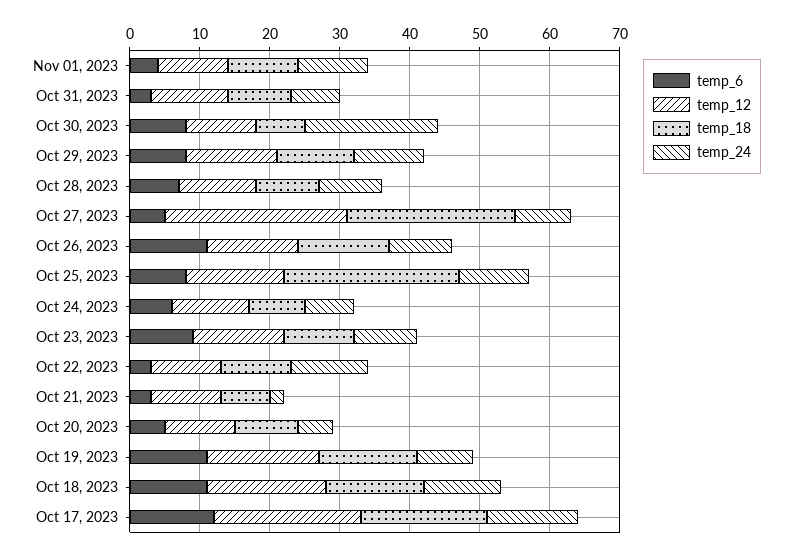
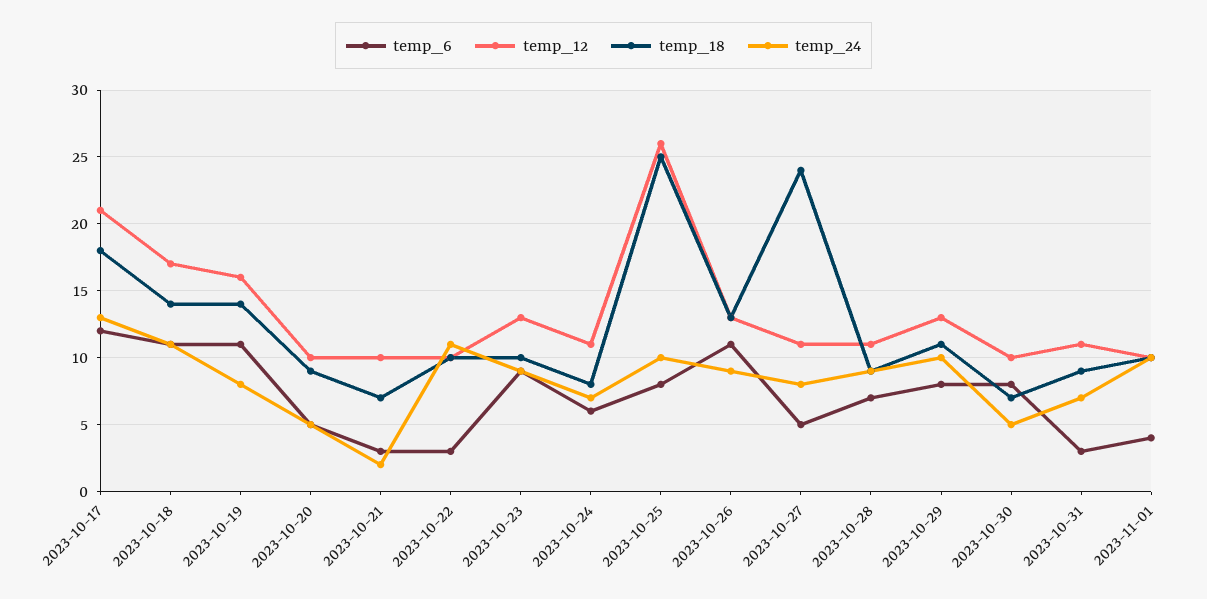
temp_24, Oct 30, 2023: 20 -> 5
temp_12, Oct 27, 2023: 25 -> 11
temp_12, Oct 25, 2023: 15 -> 26

